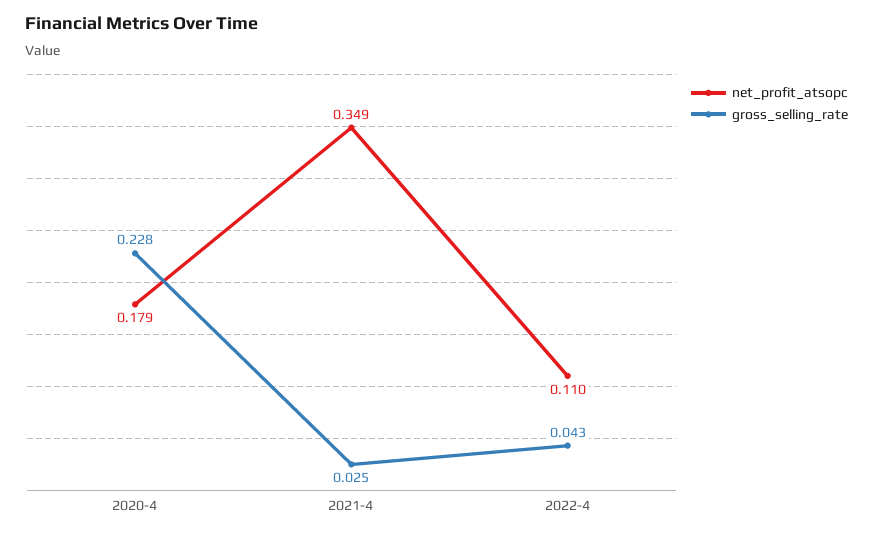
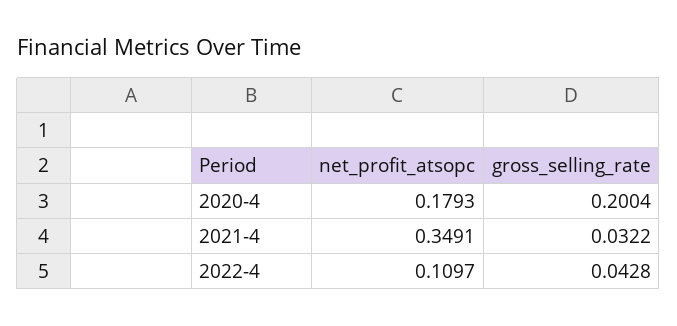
gross_selling_rate, 2020-4: 0.228 -> 0.2004
gross_selling_rate, 2021-4: 0.025 -> 0.0322

